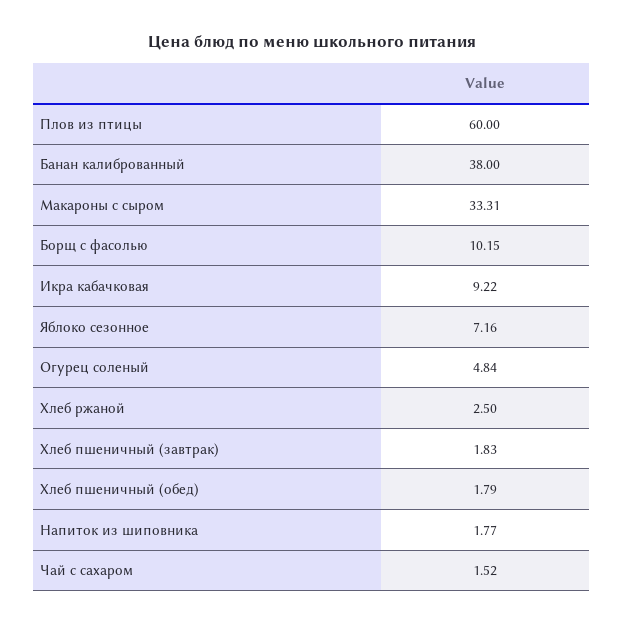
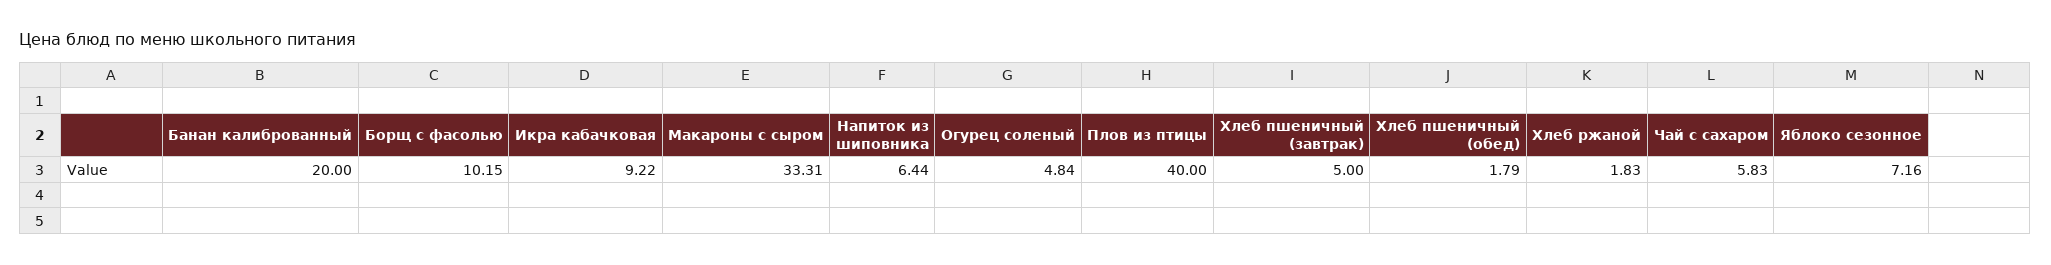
Плов из птицы: 60 -> 40
Банан калиброванный: 38 -> 20
Хлеб ржаной: 2.5 -> 1.83
Хлеб пшеничный (завтрак): 1.83 -> 5
Напиток из шиповника: 1.77 -> 6.44
Чай с сахаром: 1.52 -> 5.83

